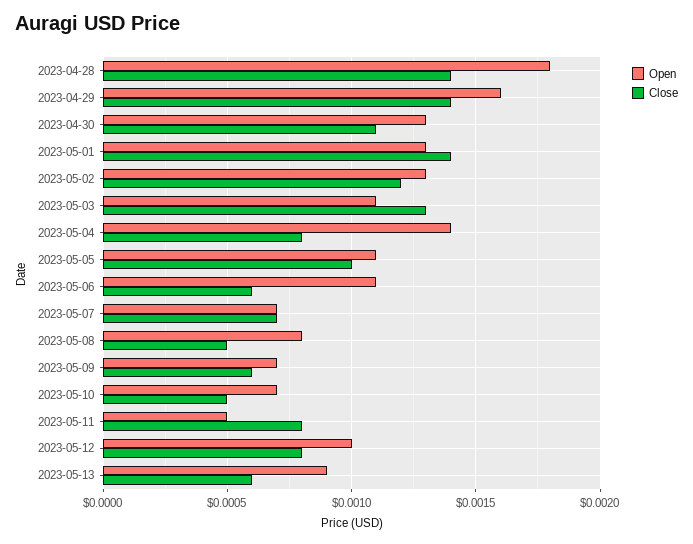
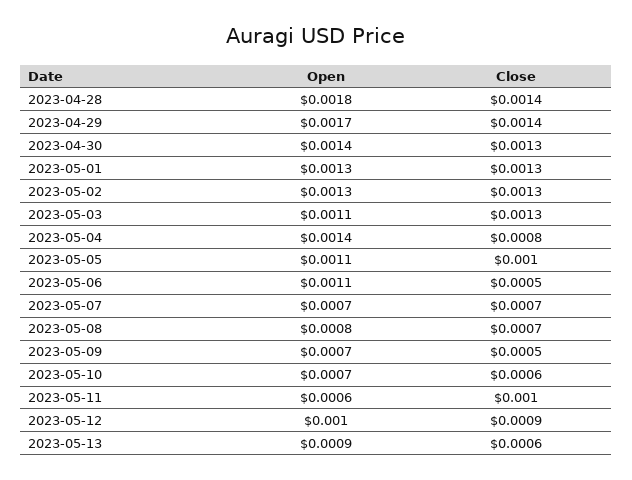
Open, 2023-04-29: 0.0016 -> 0.0017
Open, 2023-04-30: 0.0013 -> 0.0014
Close, 2023-04-30: 0.0011 -> 0.0013
Close, 2023-05-01: 0.0014 -> 0.0013
Close, 2023-05-02: 0.0012 -> 0.0013
Close, 2023-05-06: 0.0006 -> 0.0005
Close, 2023-05-08: 0.0005 -> 0.0007
Close, 2023-05-09: 0.0006 -> 0.0005
Close, 2023-05-10: 0.0005 -> 0.0006
Open, 2023-05-11: 0.0005 -> 0.0006
Close, 2023-05-11: 0.0008 -> 0.001
Close, 2023-05-12: 0.0008 -> 0.0009

